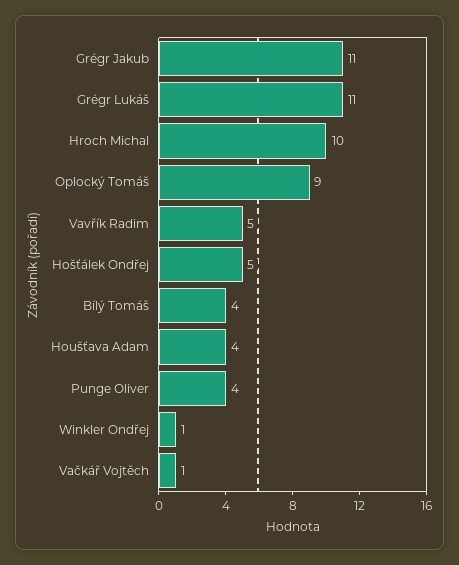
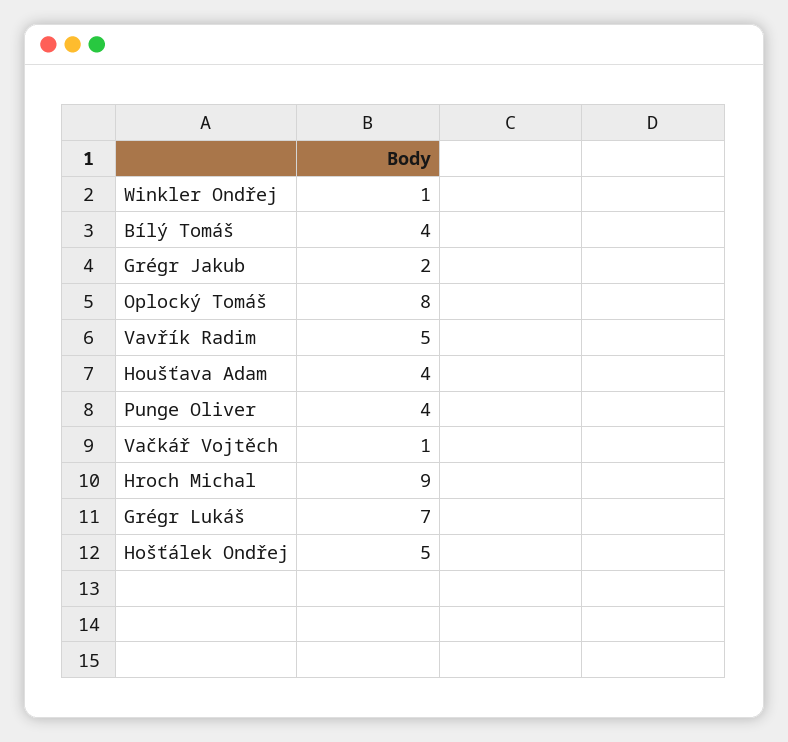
Grégr Jakub: 11 -> 2
Grégr Lukáš: 11 -> 7
Hroch Michal: 10 -> 9
Oplocký Tomáš: 9 -> 8

